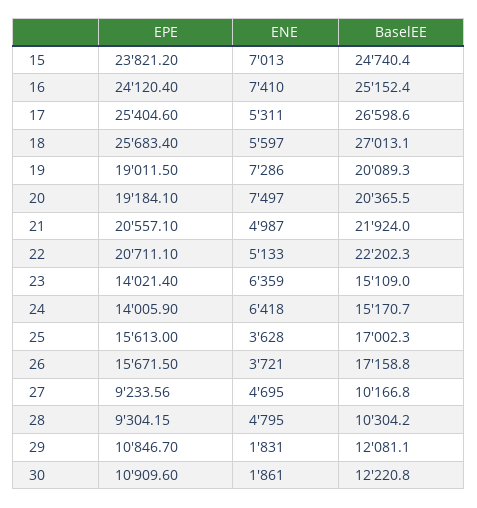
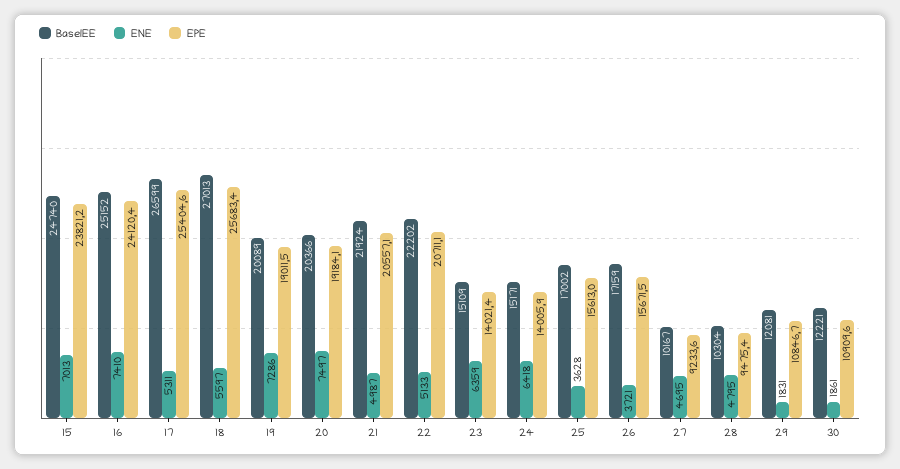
EPE, 28: 9304.15 -> 9475.4

